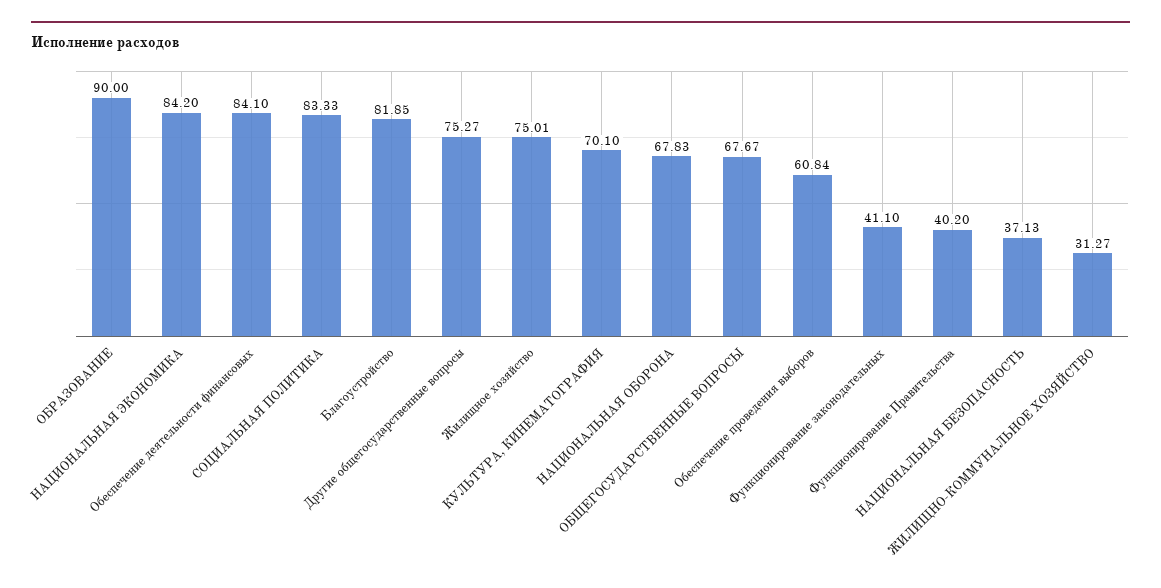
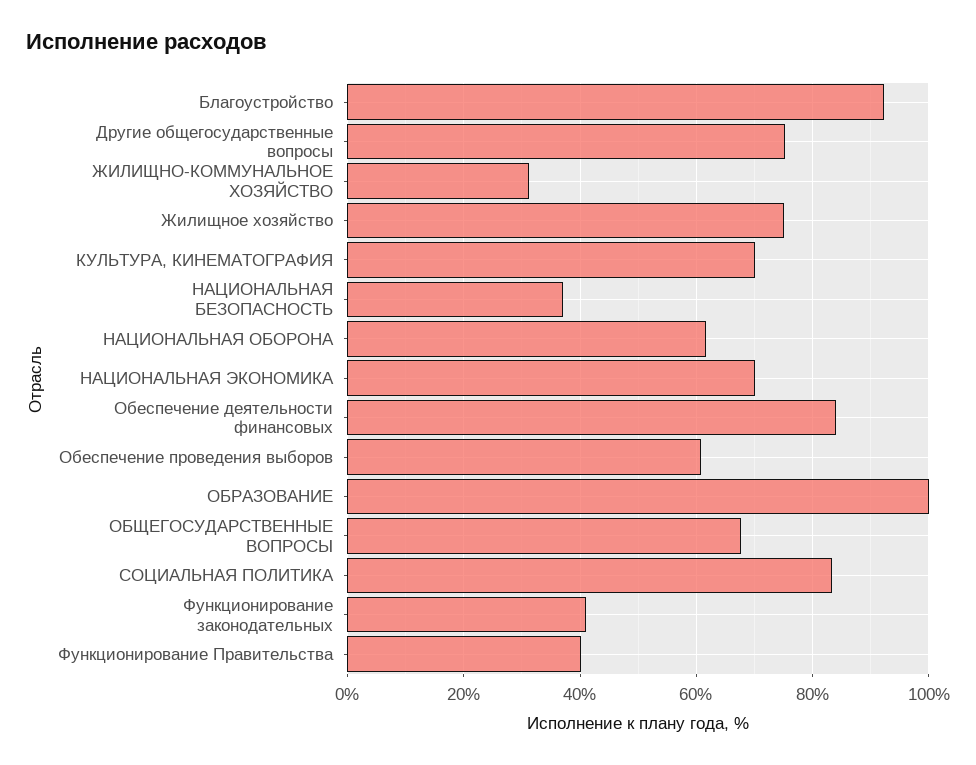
ОБРАЗОВАНИЕ: 90 -> 100
НАЦИОНАЛЬНАЯ ЭКОНОМИКА: 84.2 -> 70
Благоустройство: 81.85 -> 92
НАЦИОНАЛЬНАЯ ОБОРОНА: 67.83 -> 62

